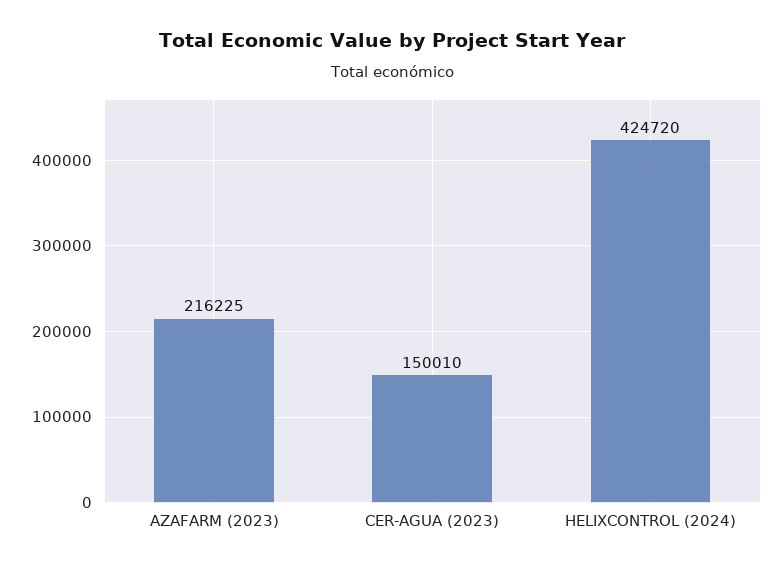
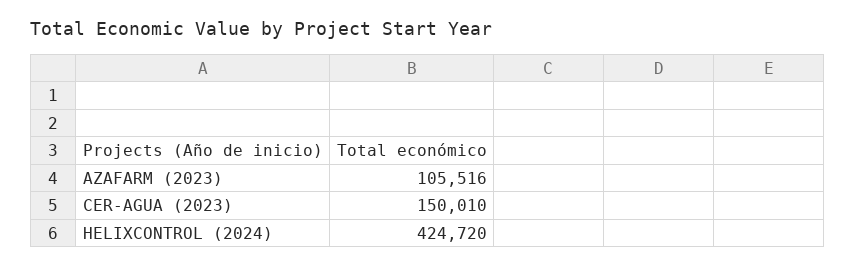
AZAFARM (2023): 216225 -> 105516

